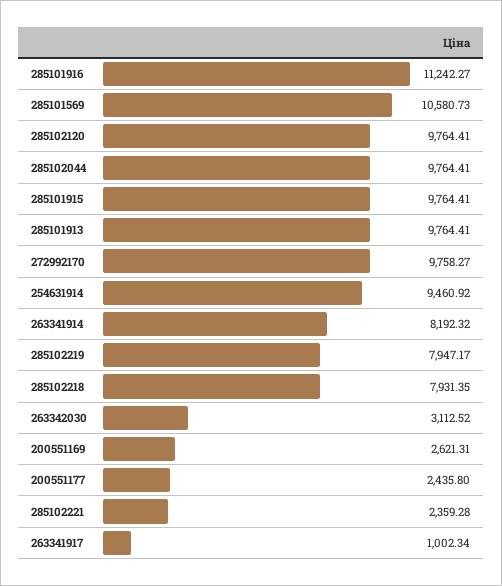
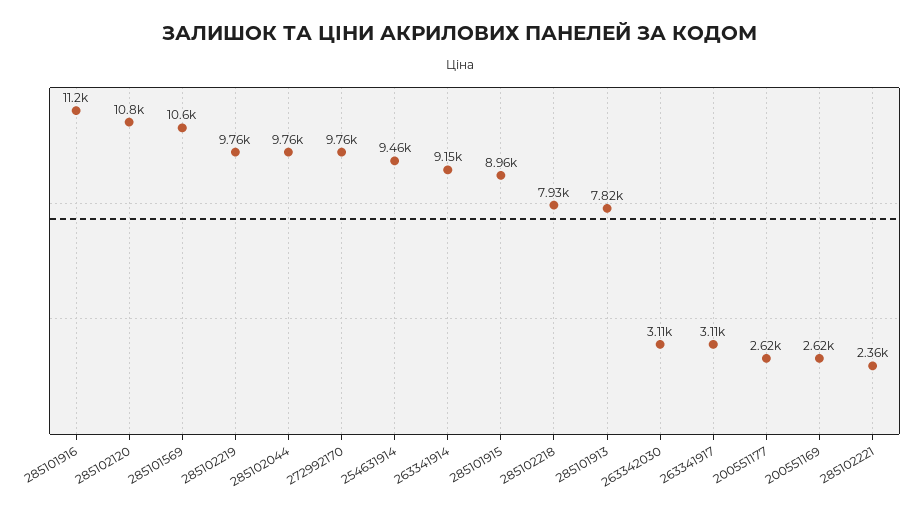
285102120: 9764.41 -> 10800
285101915: 9764.41 -> 8960
285101913: 9764.41 -> 7820
263341914: 8192.32 -> 9150
285102219: 7947.17 -> 9760
200551177: 2435.8 -> 2620
263341917: 1002.34 -> 3110

